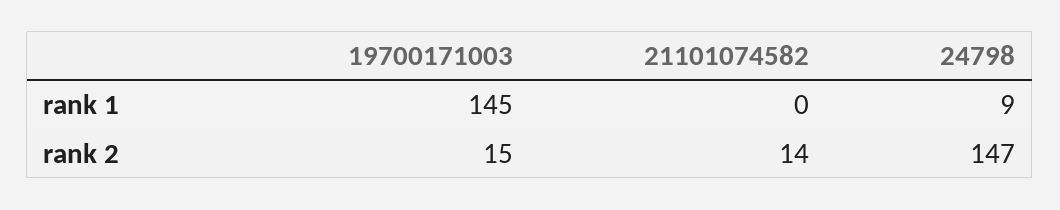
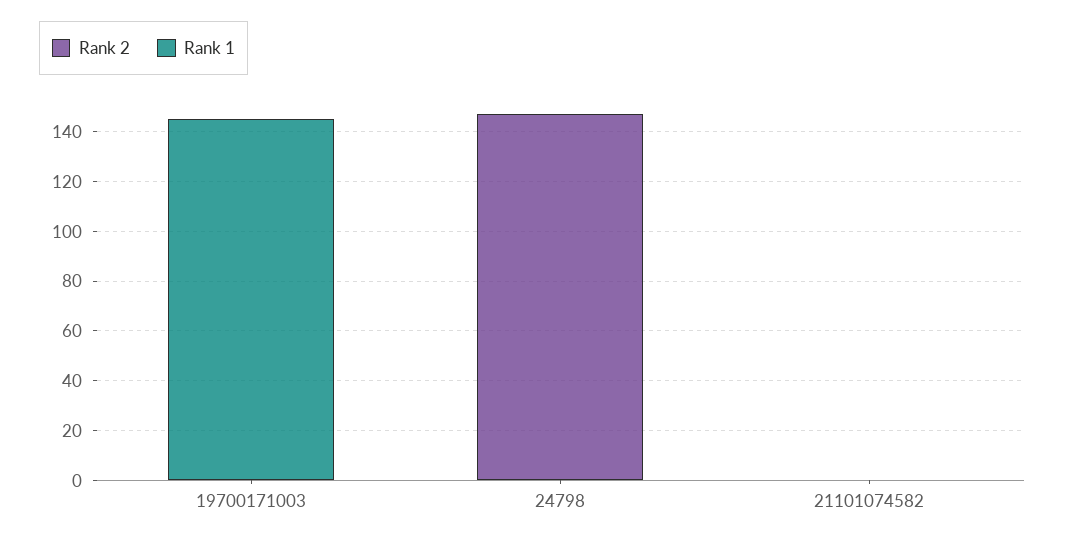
rank 1, 24798: 9 -> 0
rank 2, 19700171003: 15 -> 0
rank 2, 21101074582: 14 -> 0

